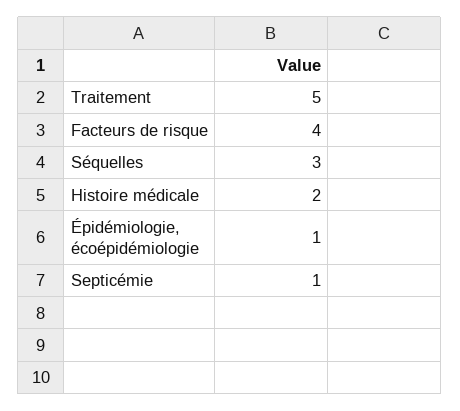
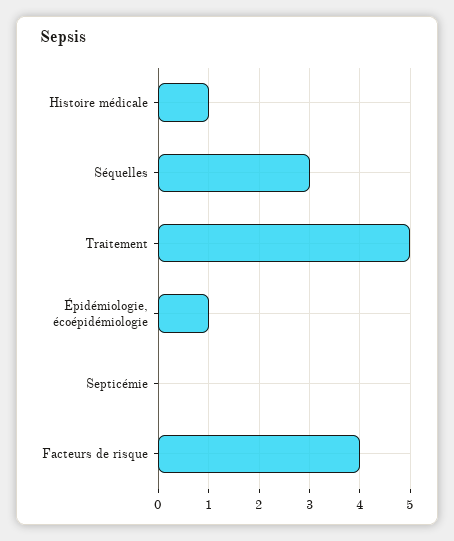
Histoire médicale: 2 -> 1
Septicémie: 1 -> 0

